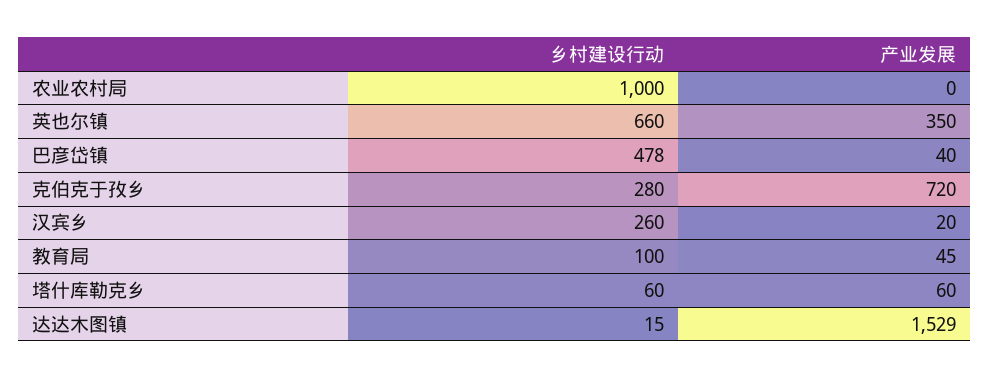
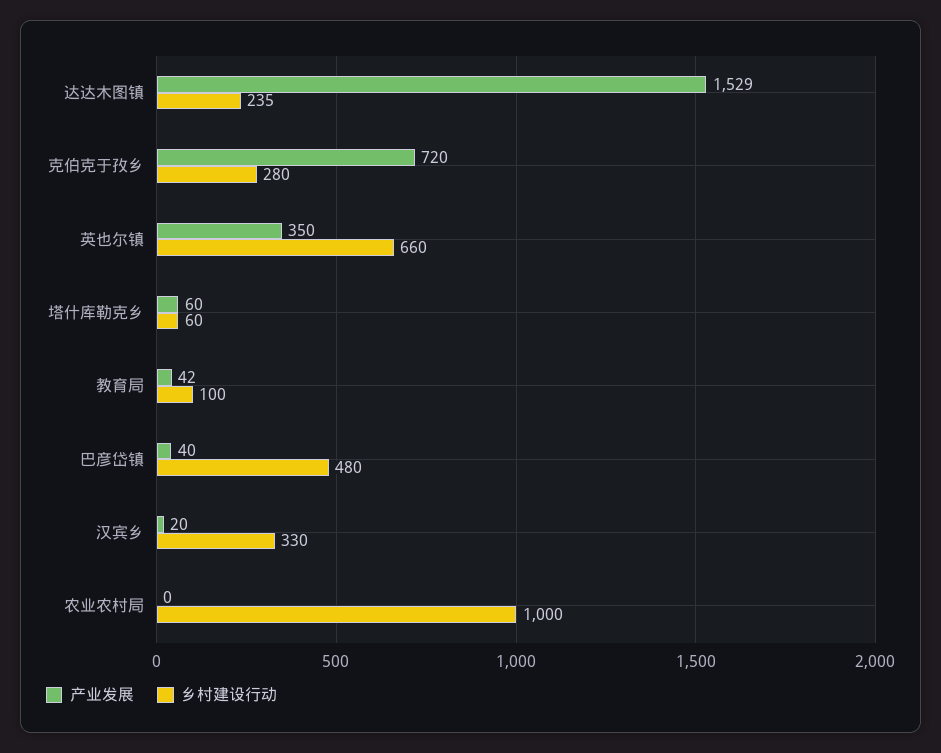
乡村建设行动, 巴彦岱镇: 478 -> 480
乡村建设行动, 汉宾乡: 260 -> 330
产业发展, 教育局: 45 -> 42
乡村建设行动, 达达木图镇: 15 -> 235

